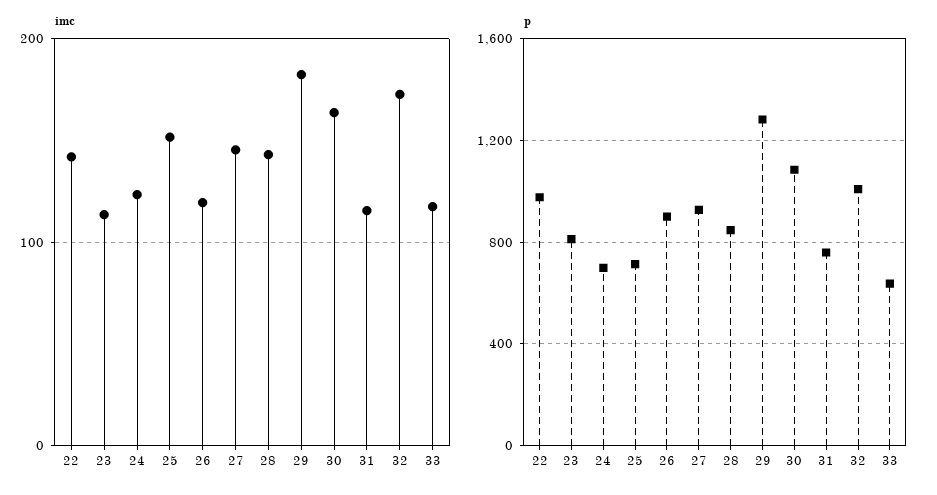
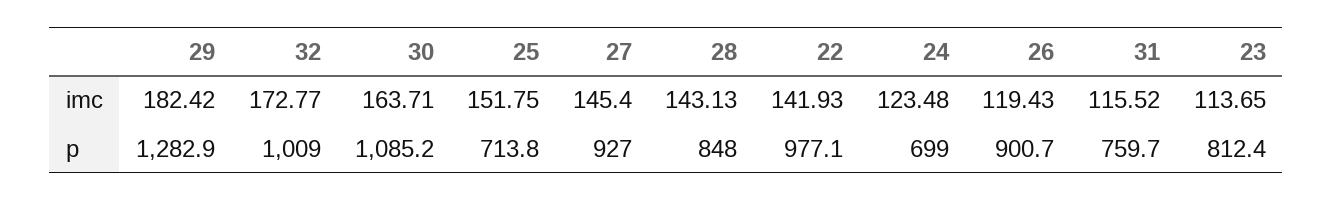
imc, 33: 120 -> none
p, 33: 650 -> none

